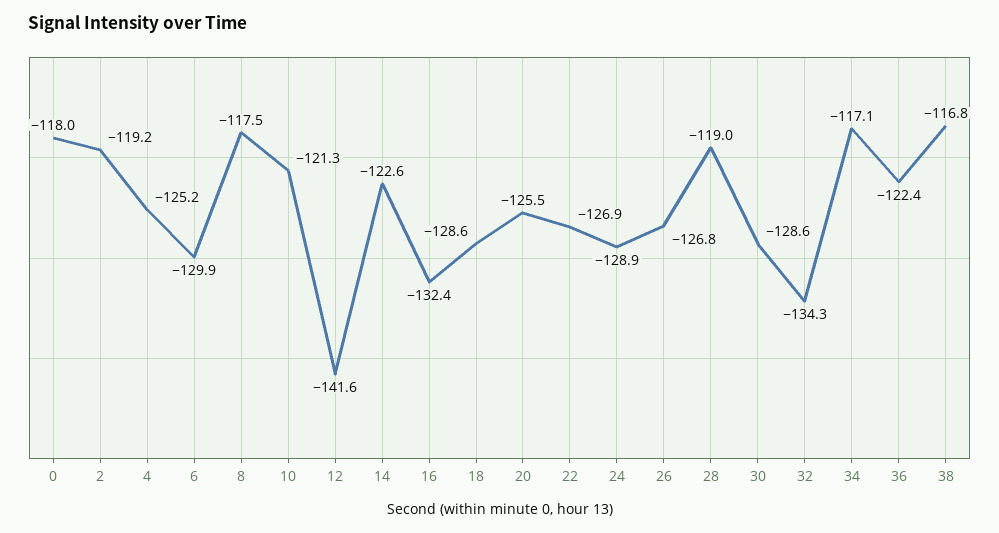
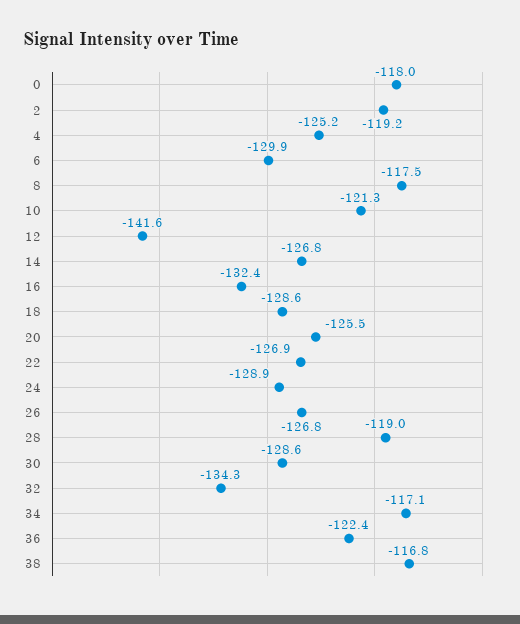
14: -122.6 -> -126.8

